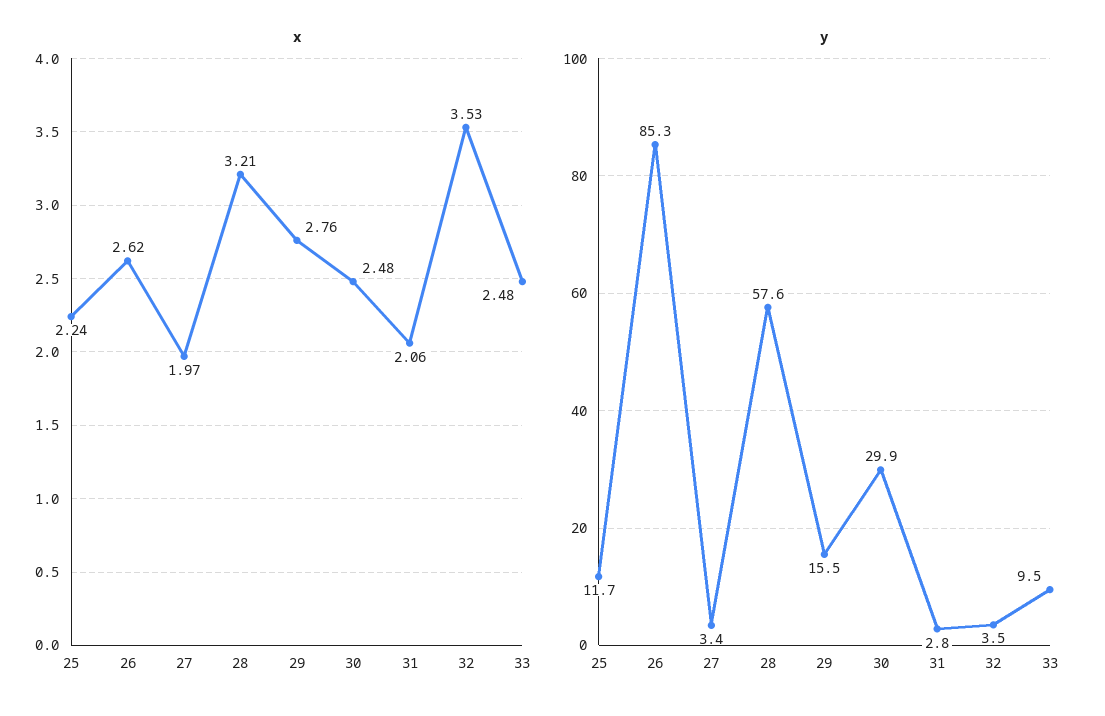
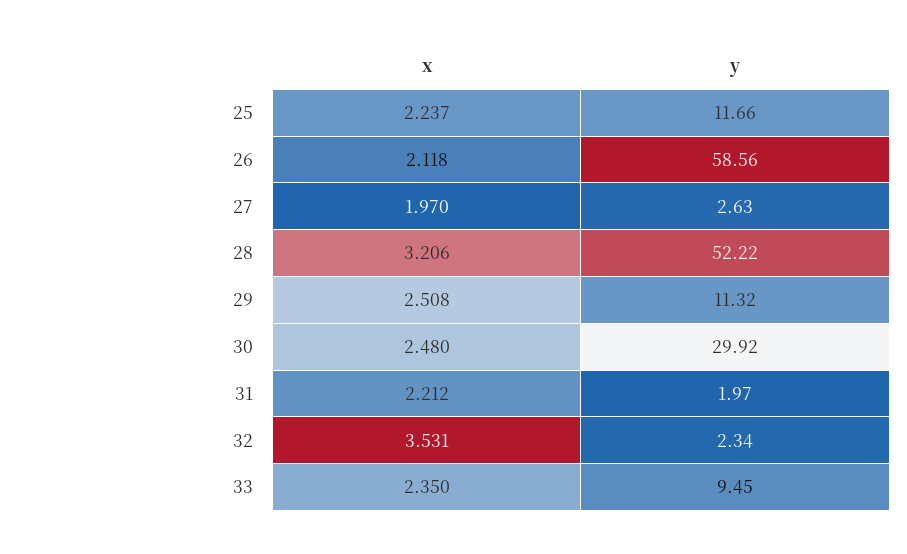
x, 26: 2.62 -> 2.118
x, 29: 2.76 -> 2.508
x, 31: 2.06 -> 2.212
x, 33: 2.48 -> 2.35
y, 26: 85.3 -> 58.56
y, 27: 3.4 -> 2.63
y, 28: 57.6 -> 52.22
y, 29: 15.5 -> 11.32
y, 31: 2.8 -> 1.97
y, 32: 3.5 -> 2.34

